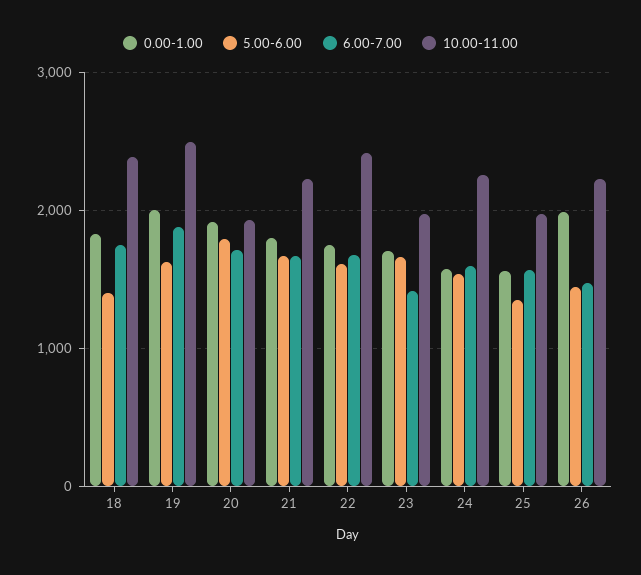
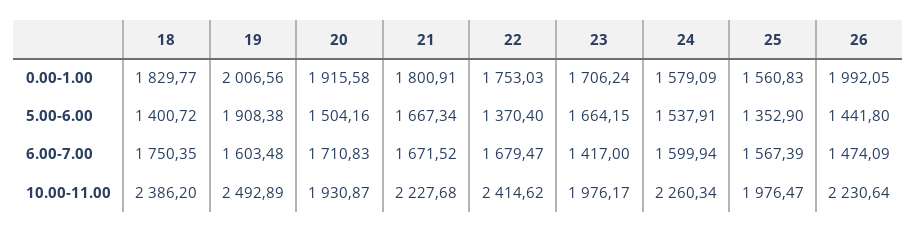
5.00-6.00, 19: 1600 -> 1908.38
6.00-7.00, 19: 1900 -> 1603.48
5.00-6.00, 20: 1800 -> 1504.16
5.00-6.00, 22: 1600 -> 1370.4

